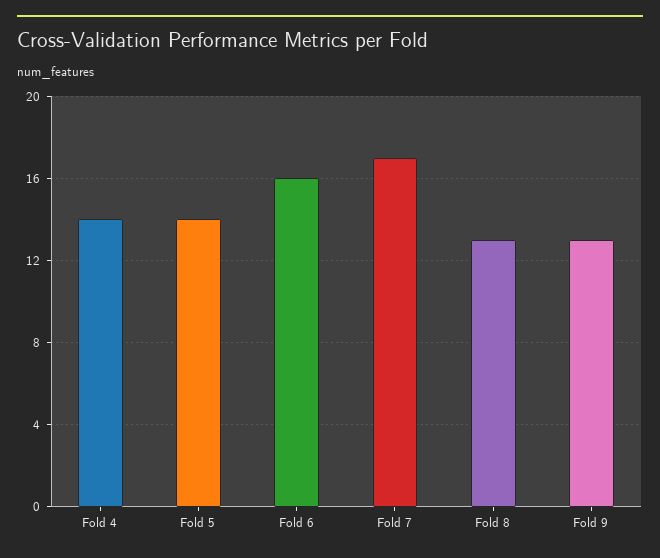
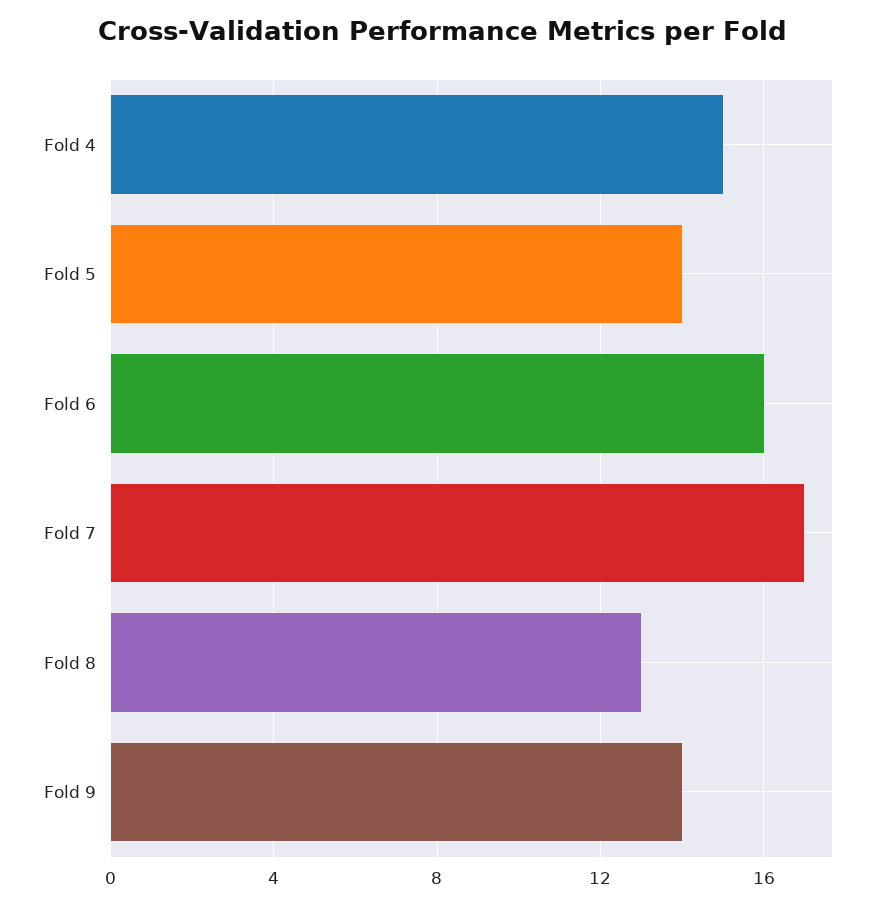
Fold 4: 14 -> 15
Fold 9: 13 -> 14

